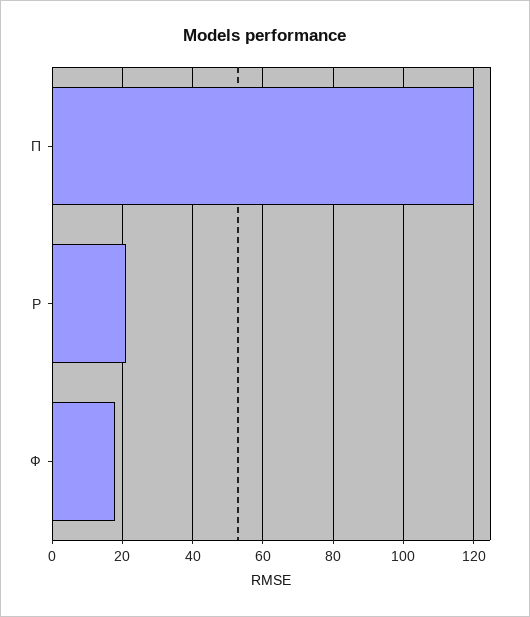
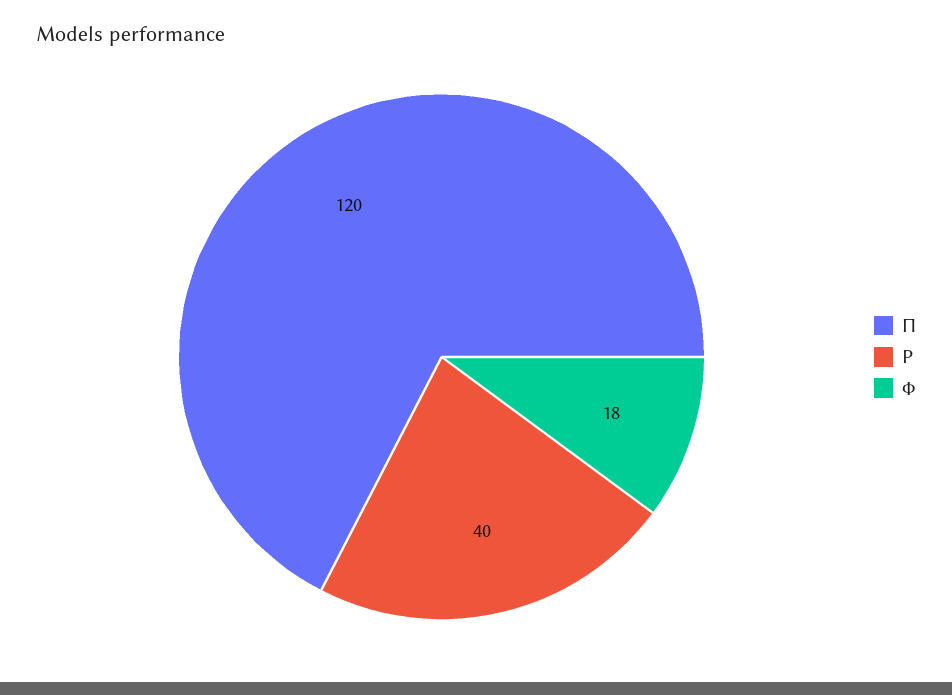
Р: 20 -> 40

